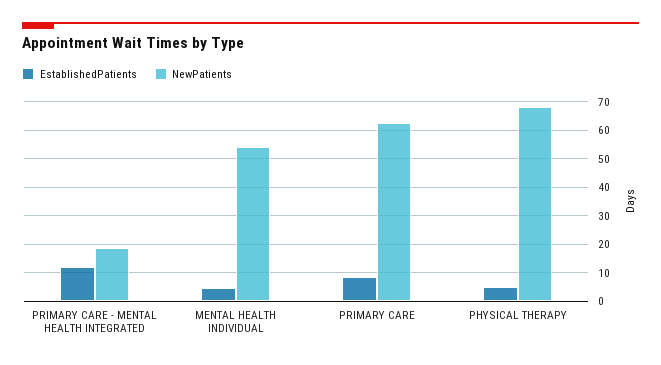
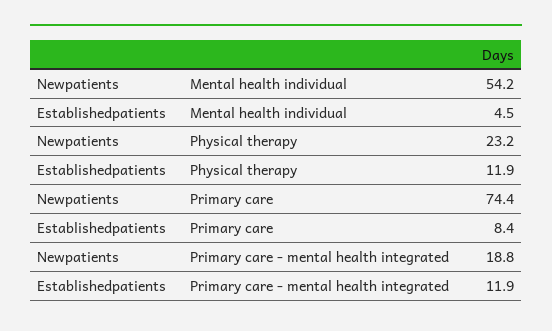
NewPatients, PRIMARY CARE: 62.5 -> 74.4
EstablishedPatients, PHYSICAL THERAPY: 5 -> 11.9
NewPatients, PHYSICAL THERAPY: 67.5 -> 23.2

